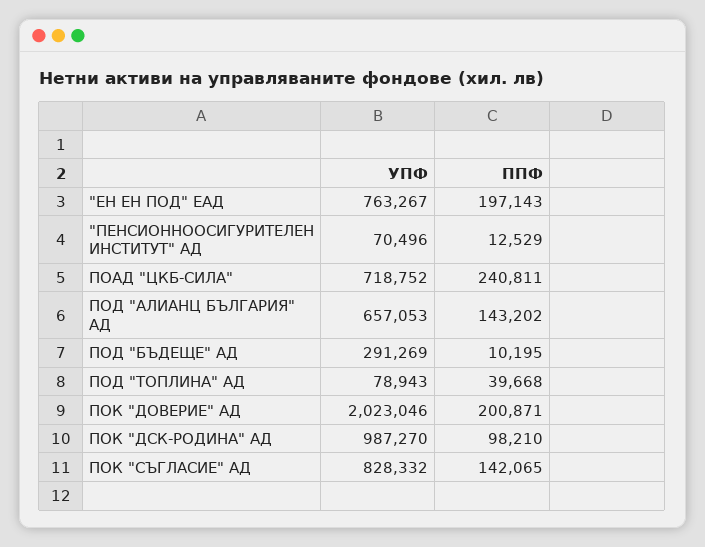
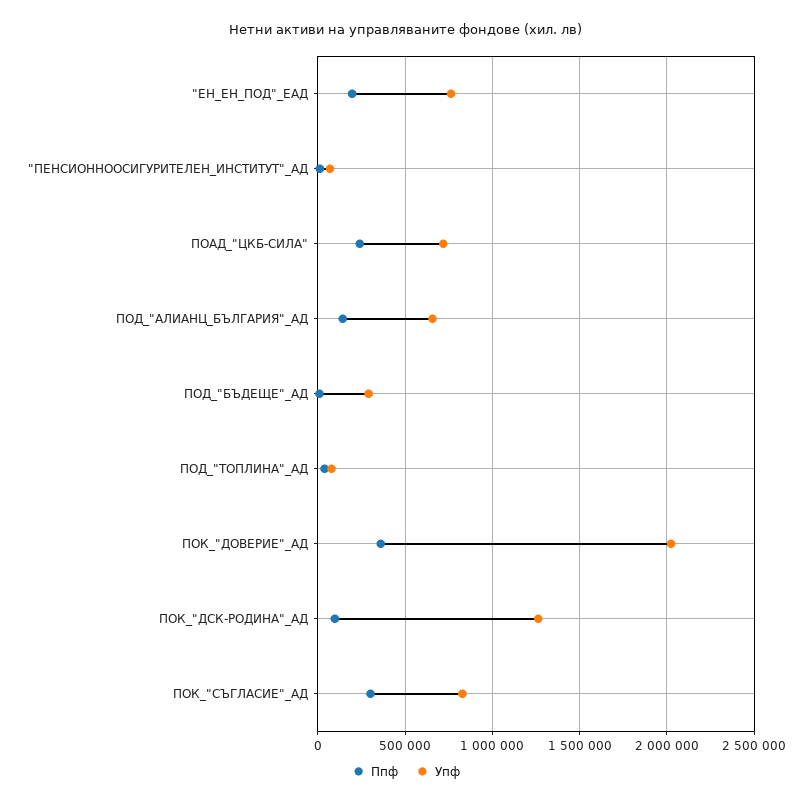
ППФ, ПОК "ДОВЕРИЕ" АД: 200871 -> 350000
УПФ, ПОК "ДСК-РОДИНА" АД: 987270 -> 1250000
ППФ, ПОК "СЪГЛАСИЕ" АД: 142065 -> 300000

